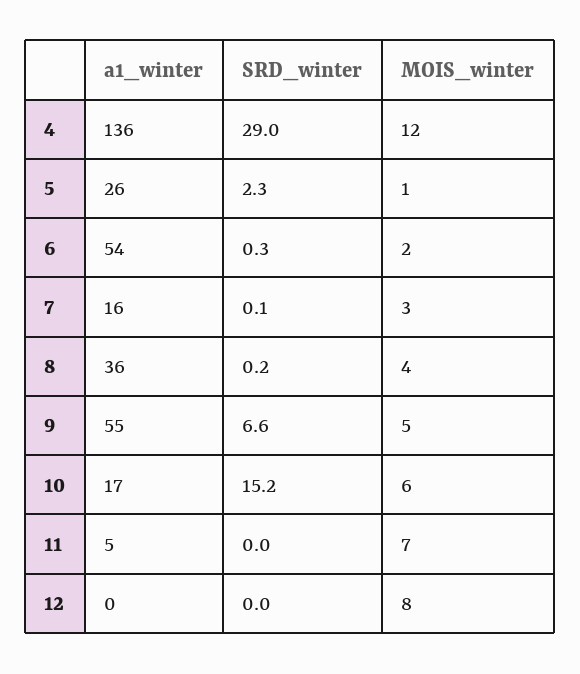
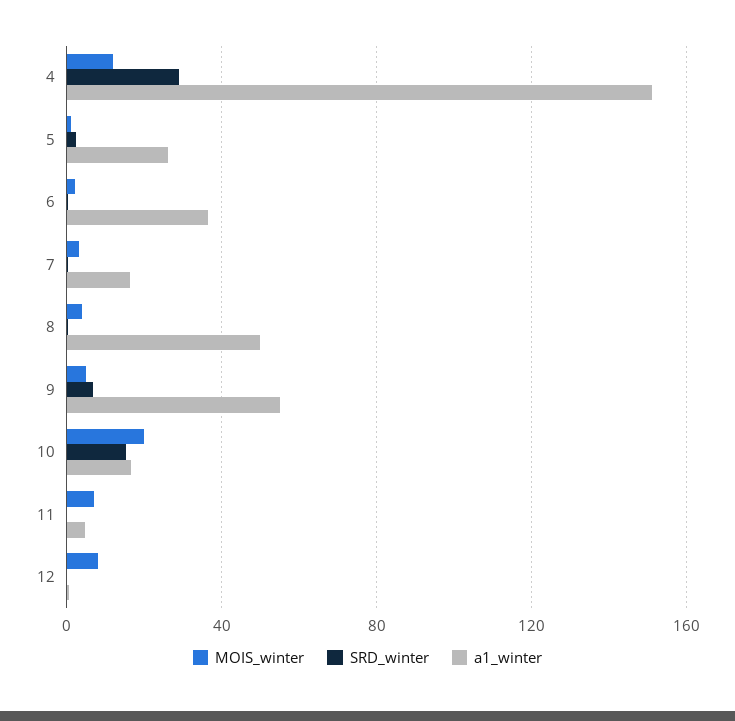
a1_winter, 4: 136 -> 150
a1_winter, 6: 54 -> 35
a1_winter, 8: 36 -> 50
MOIS_winter, 10: 6 -> 20

